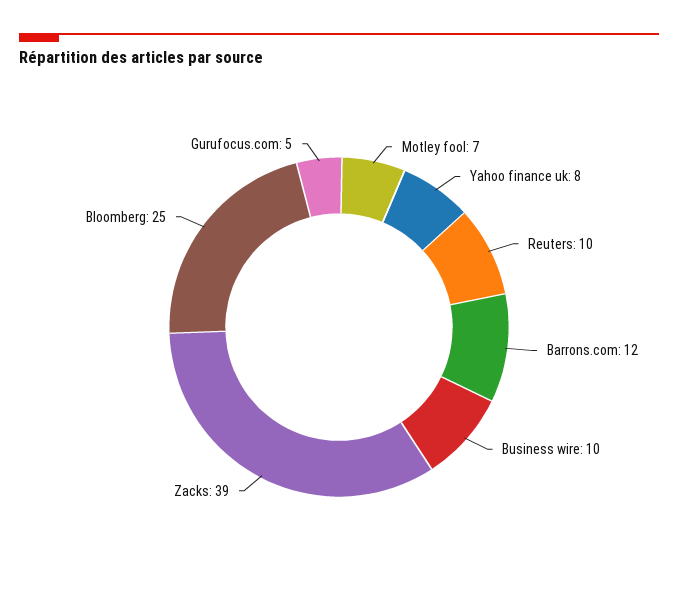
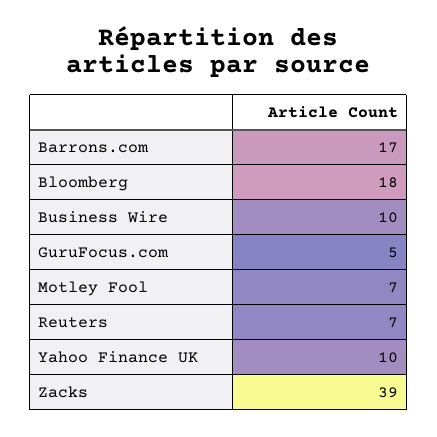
Yahoo finance uk: 8 -> 10
Reuters: 10 -> 7
Barrons.com: 12 -> 17
Bloomberg: 25 -> 18

